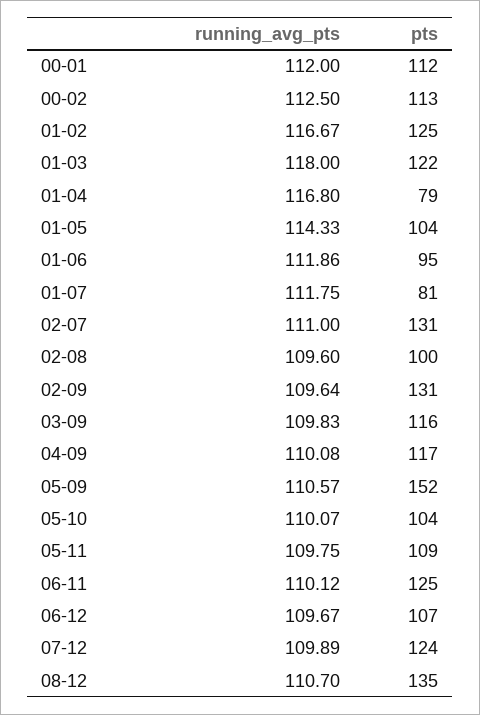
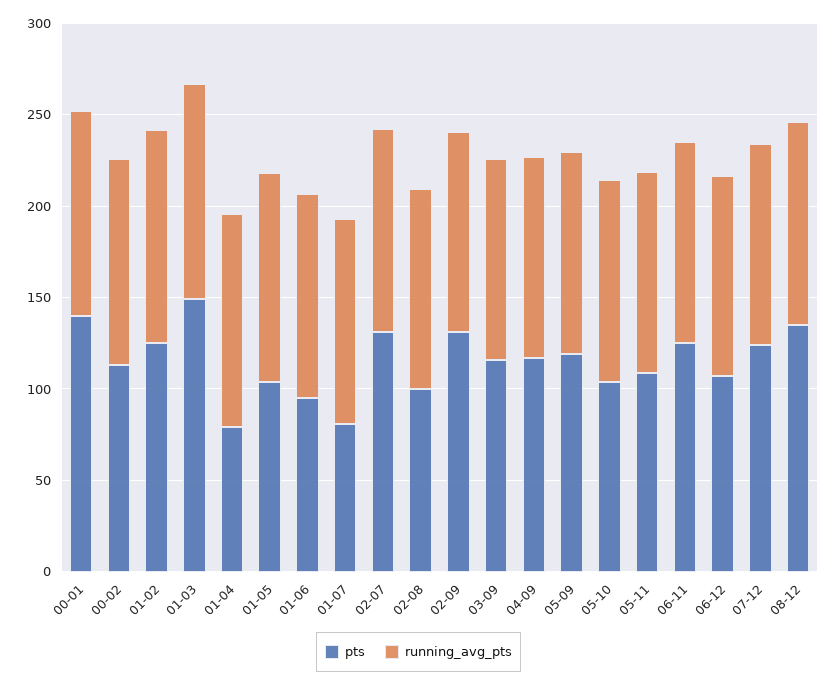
pts, 00-01: 112 -> 140
pts, 01-03: 122 -> 150
pts, 05-09: 152 -> 120

